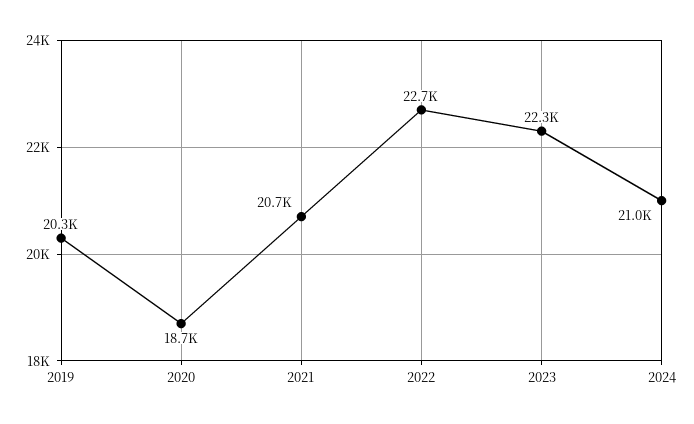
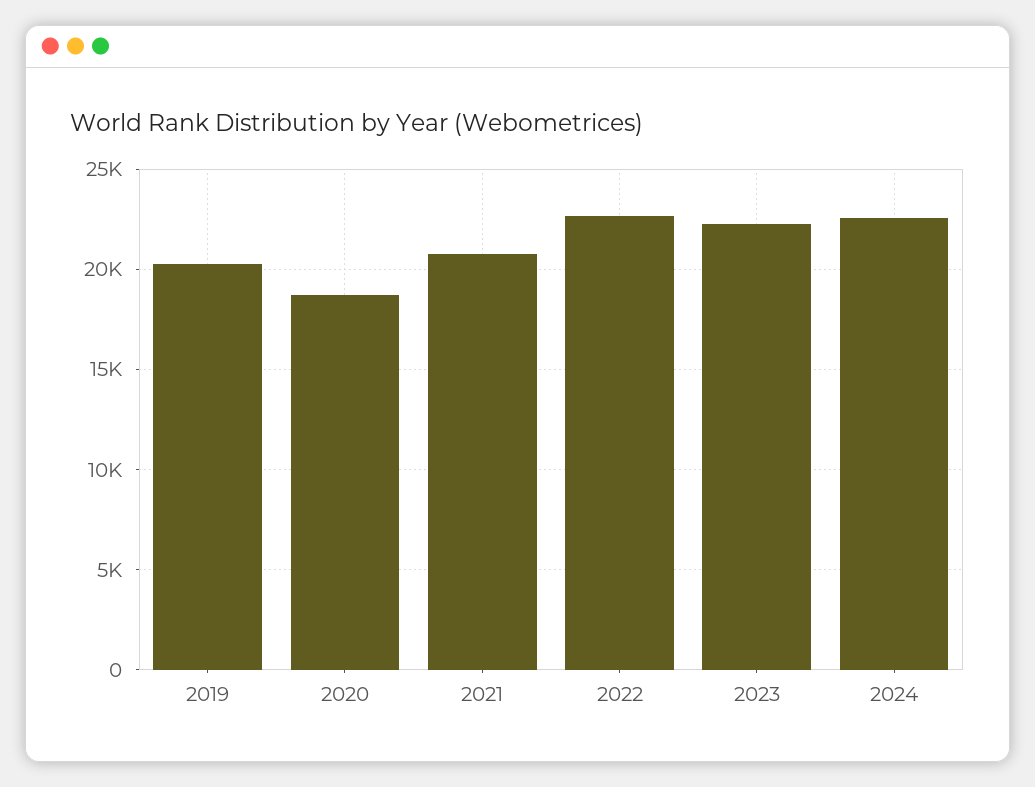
2024: 21000 -> 22500

